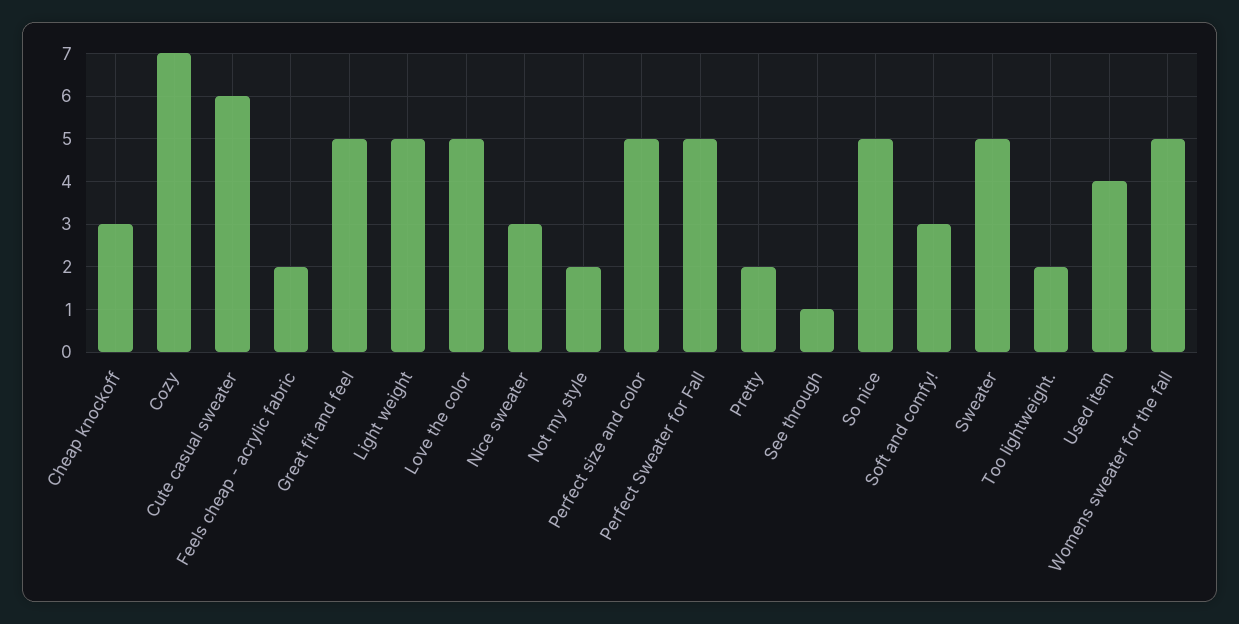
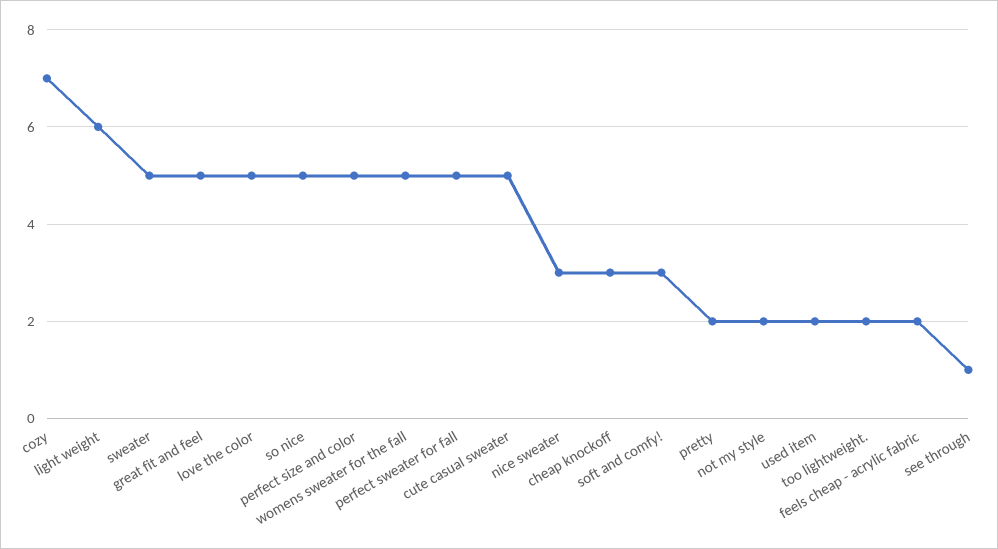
Cute casual sweater: 6 -> 5
Light weight: 5 -> 6
Used item: 4 -> 2

